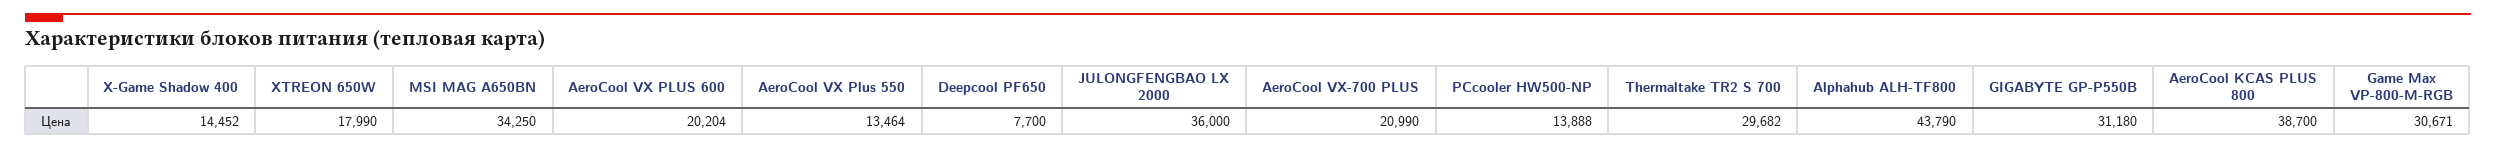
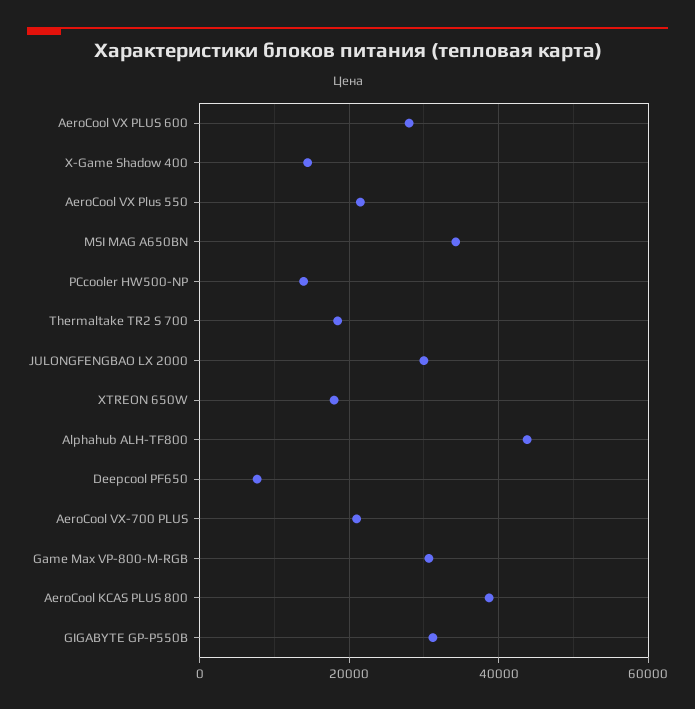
AeroCool VX PLUS 600: 20204 -> 28000
AeroCool VX Plus 550: 13464 -> 22000
JULONGFENGBAO LX 2000: 36000 -> 30000
Thermaltake TR2 S 700: 29682 -> 18000

